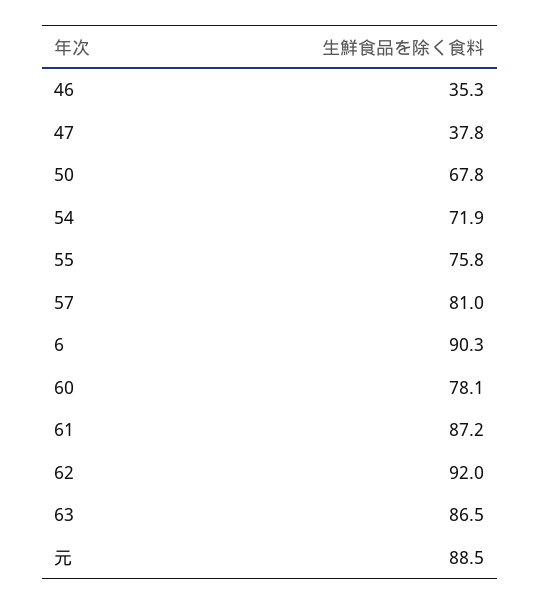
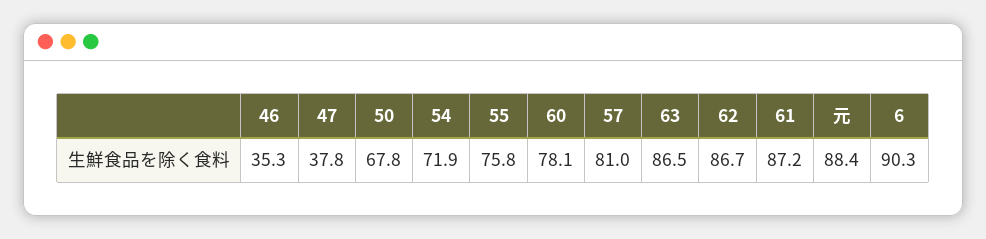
62: 92 -> 86.7
元: 88.5 -> 88.4

